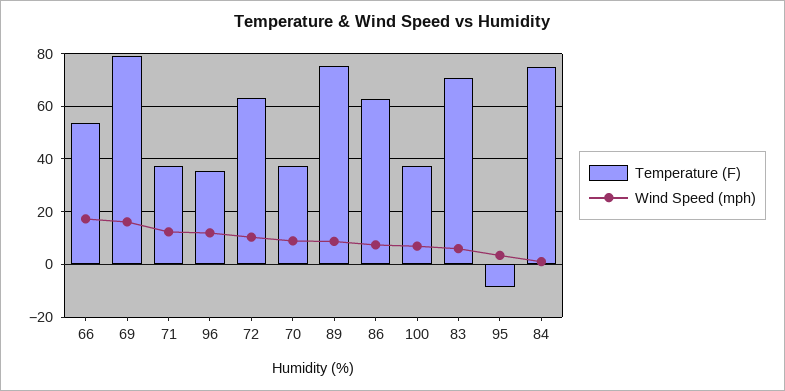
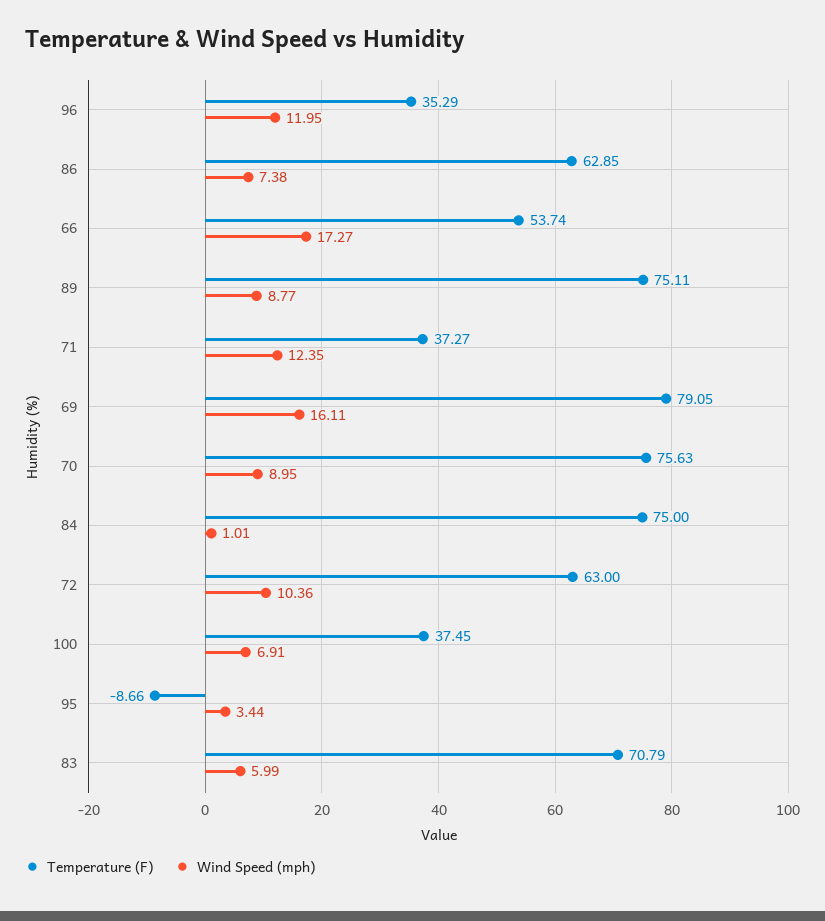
Temperature (F), 70: 37.5 -> 75.63

